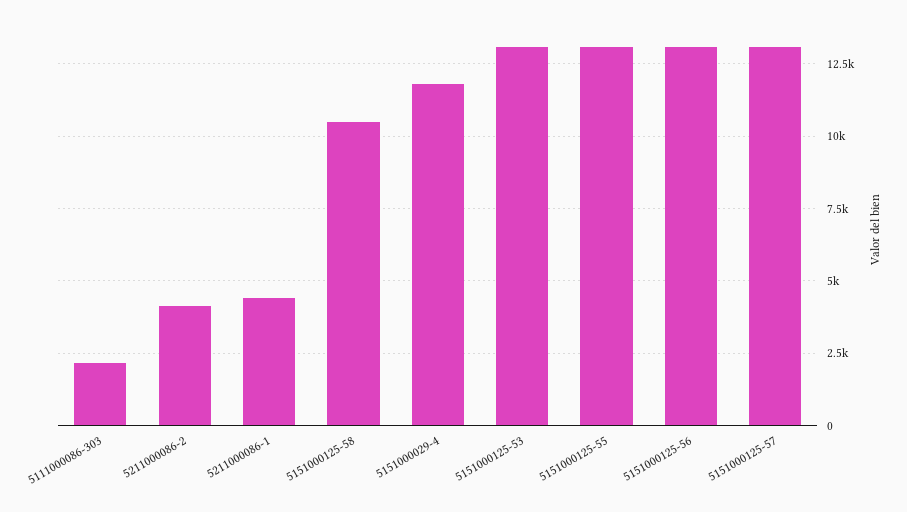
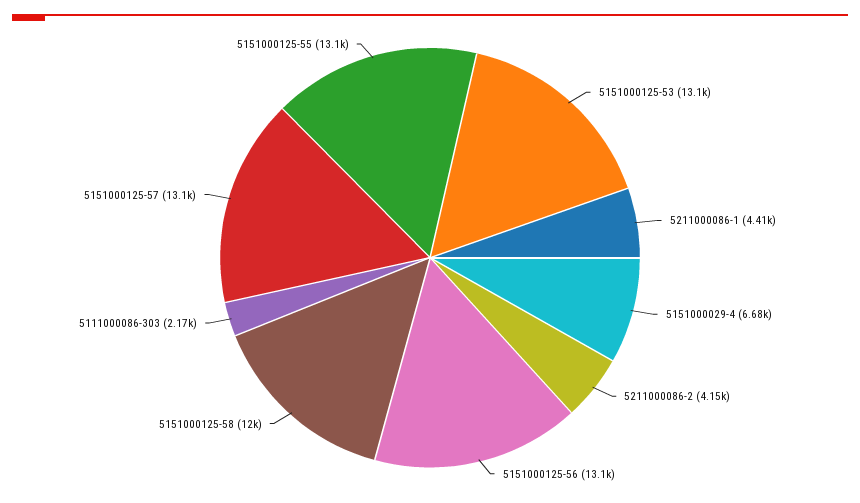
5151000125-58: 10500 -> 12000
5151000029-4: 11750 -> 6680

